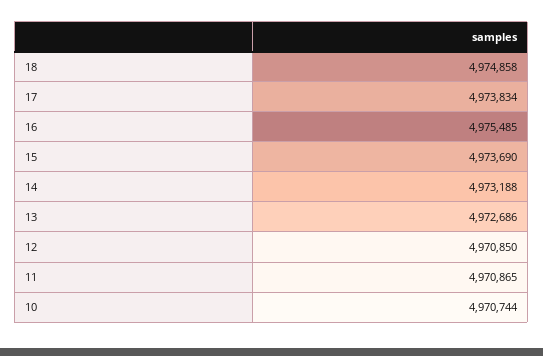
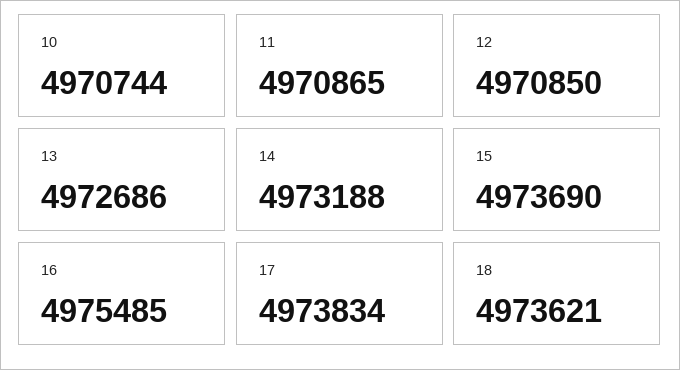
18: 4974858 -> 4973621

